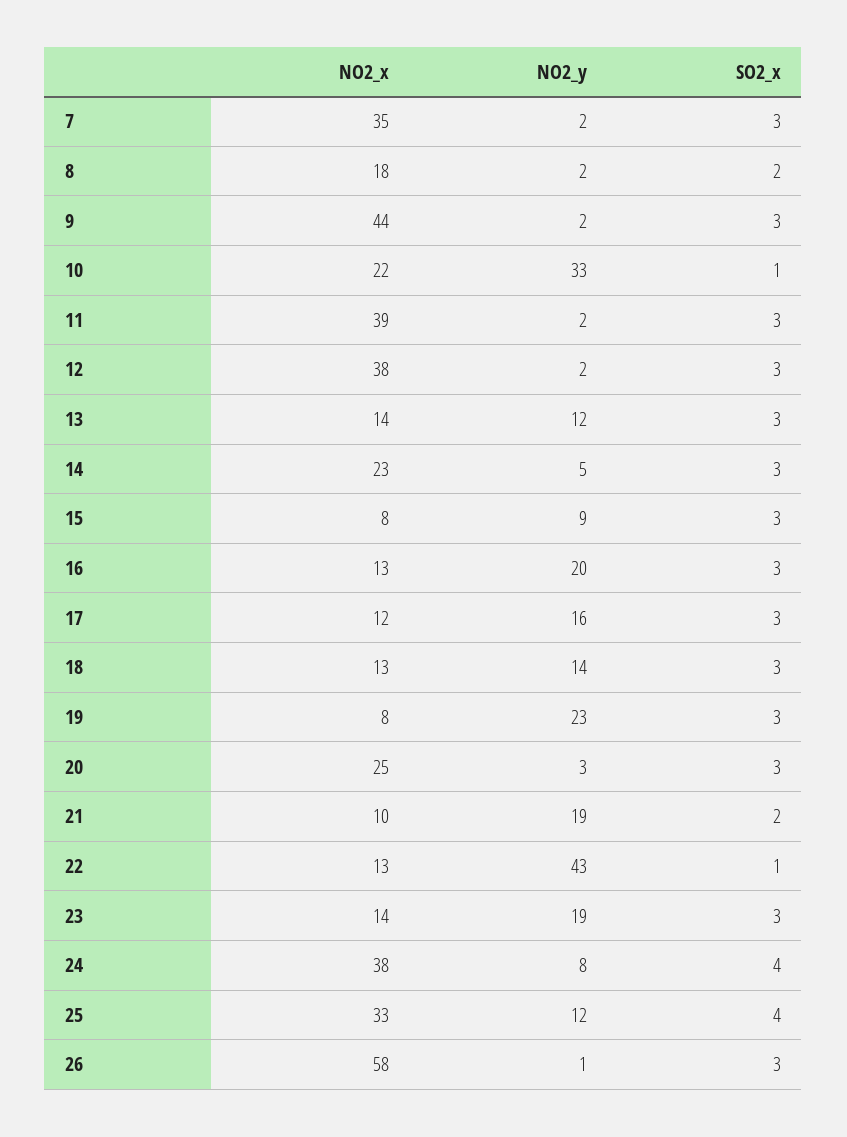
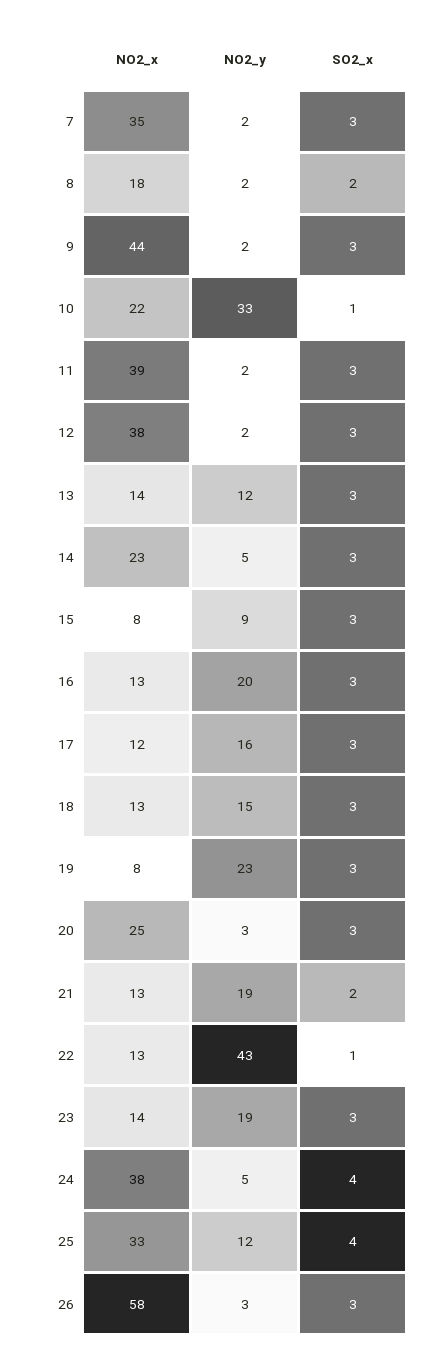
NO2_y, 18: 14 -> 15
NO2_x, 21: 10 -> 13
NO2_y, 24: 8 -> 5
NO2_y, 26: 1 -> 3

